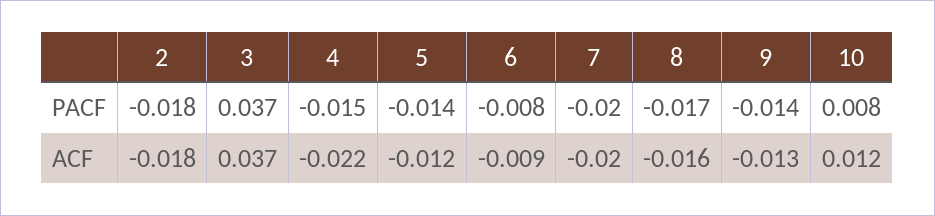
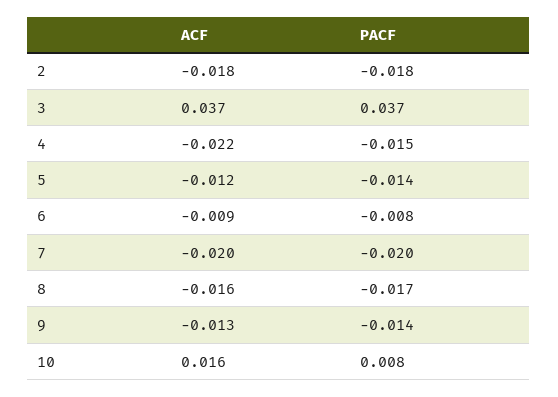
10, ACF: 0.012 -> 0.016

